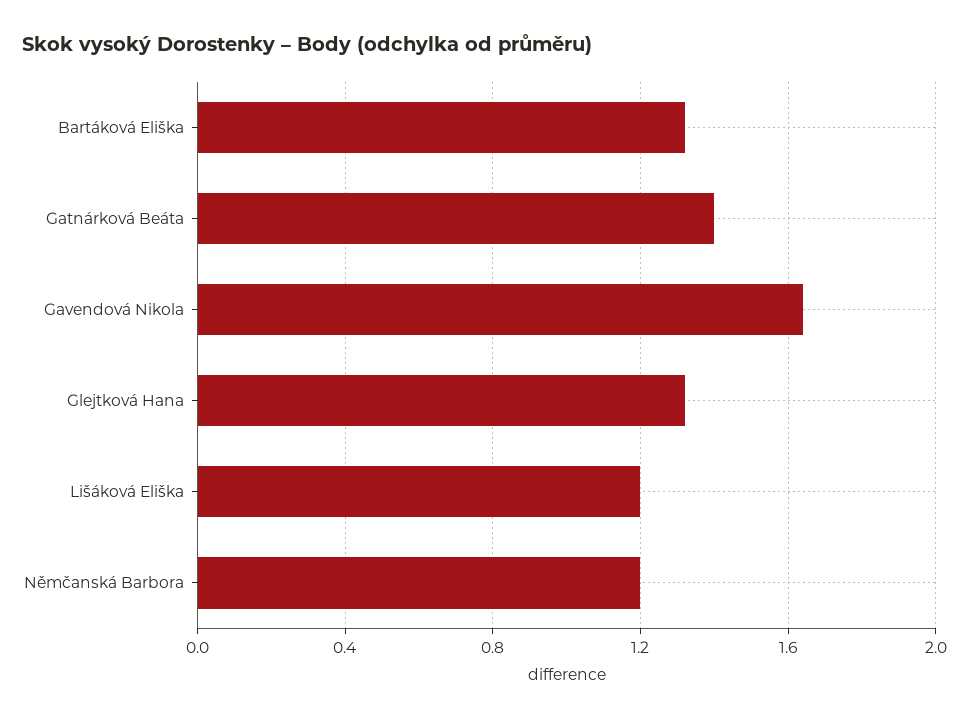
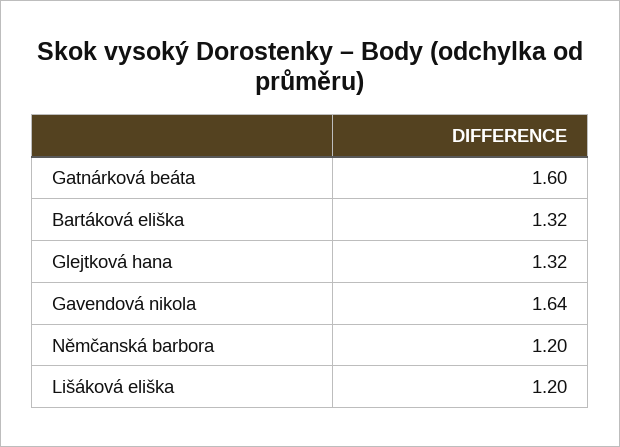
Gatnárková Beáta: 1.4 -> 1.6

